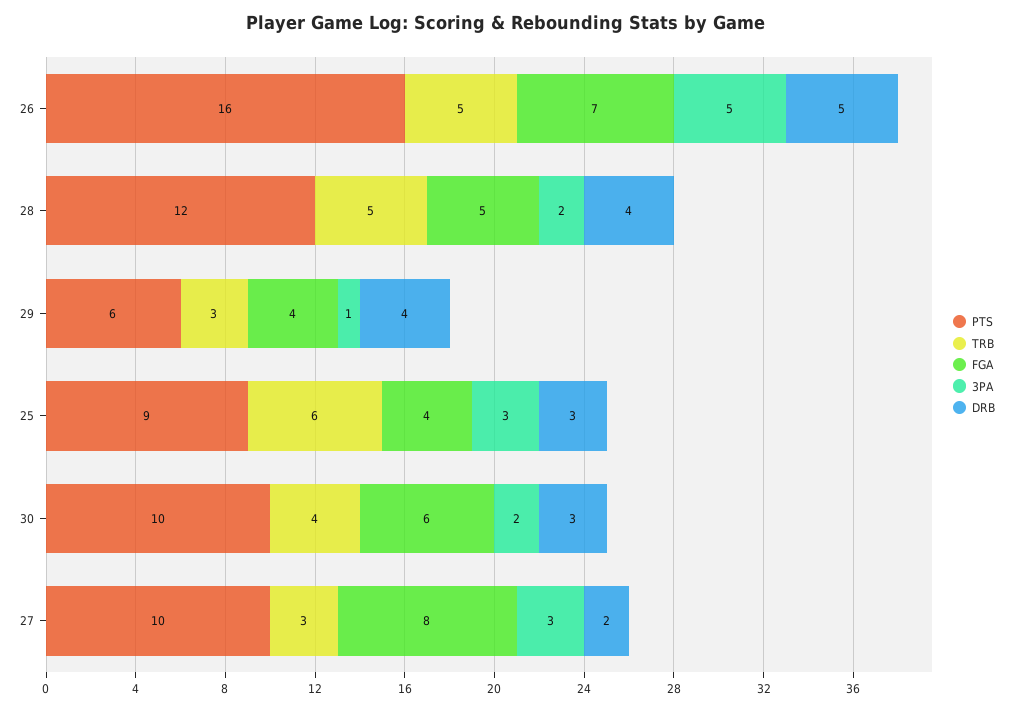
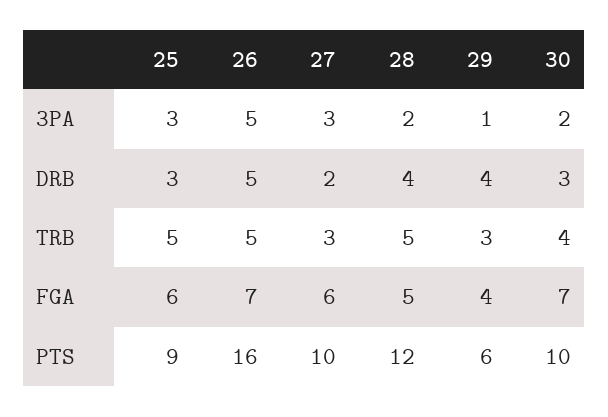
TRB, 25: 6 -> 5
FGA, 25: 4 -> 6
FGA, 30: 6 -> 7
FGA, 27: 8 -> 6

